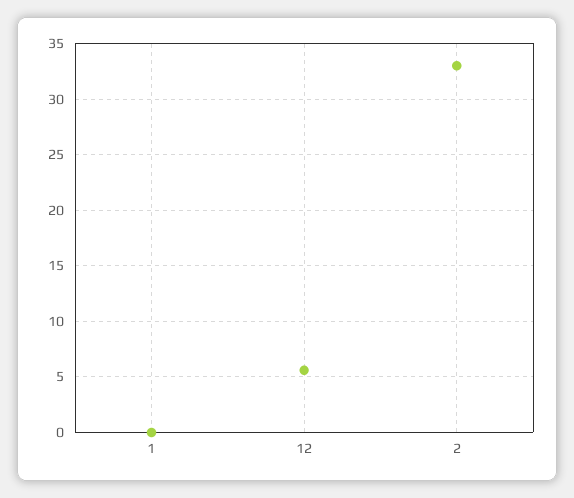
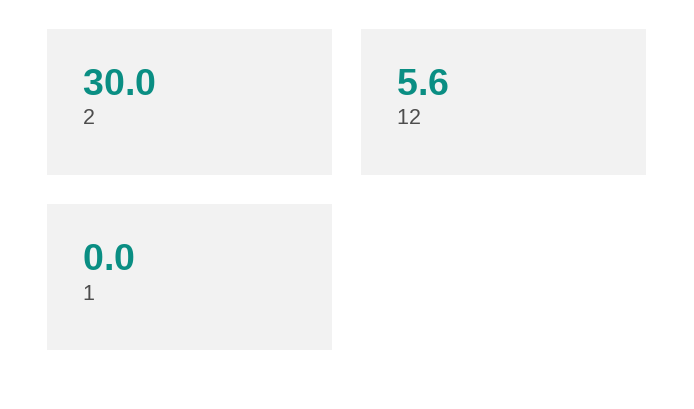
2: 33 -> 30

